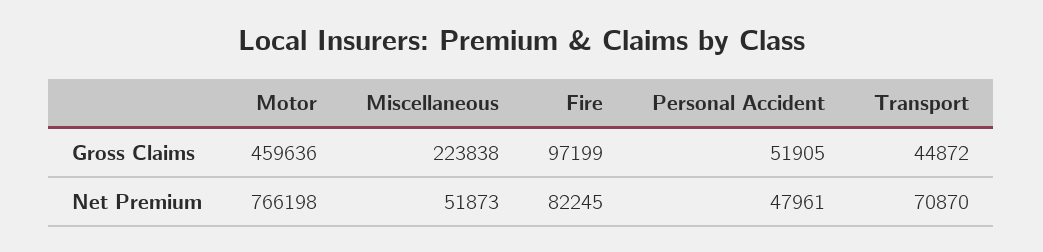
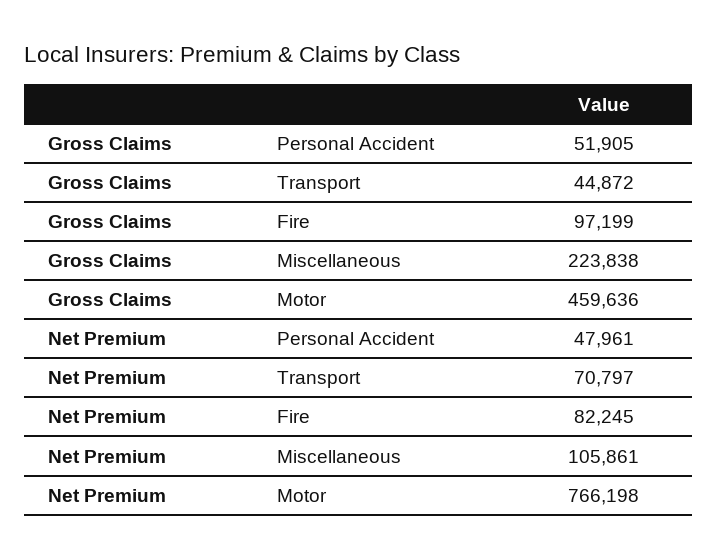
Miscellaneous, Net Premium: 51873 -> 105861
Transport, Net Premium: 70870 -> 70797

